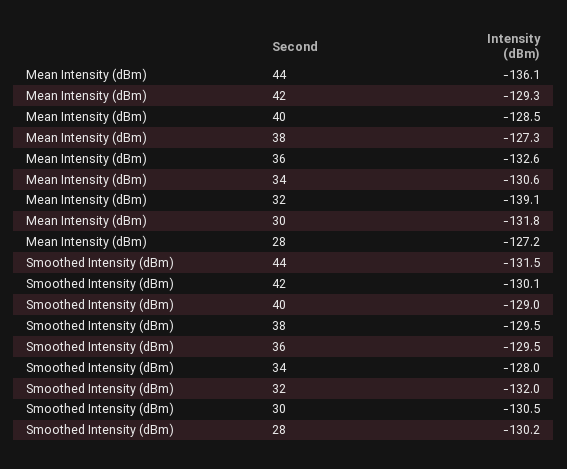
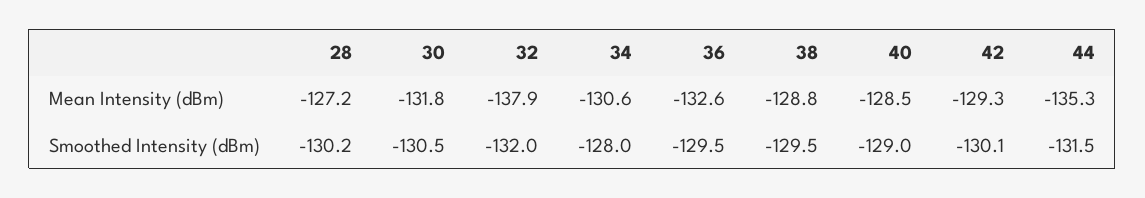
Mean Intensity (dBm), 44: -136.1 -> -135.3
Mean Intensity (dBm), 38: -127.3 -> -128.8
Mean Intensity (dBm), 32: -139.1 -> -137.9

